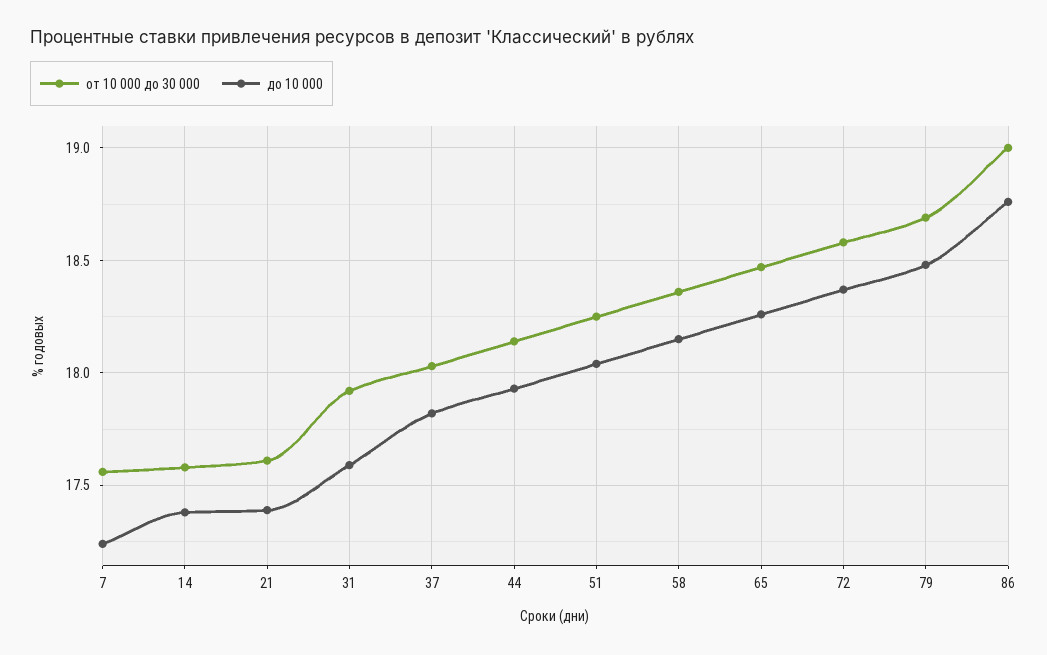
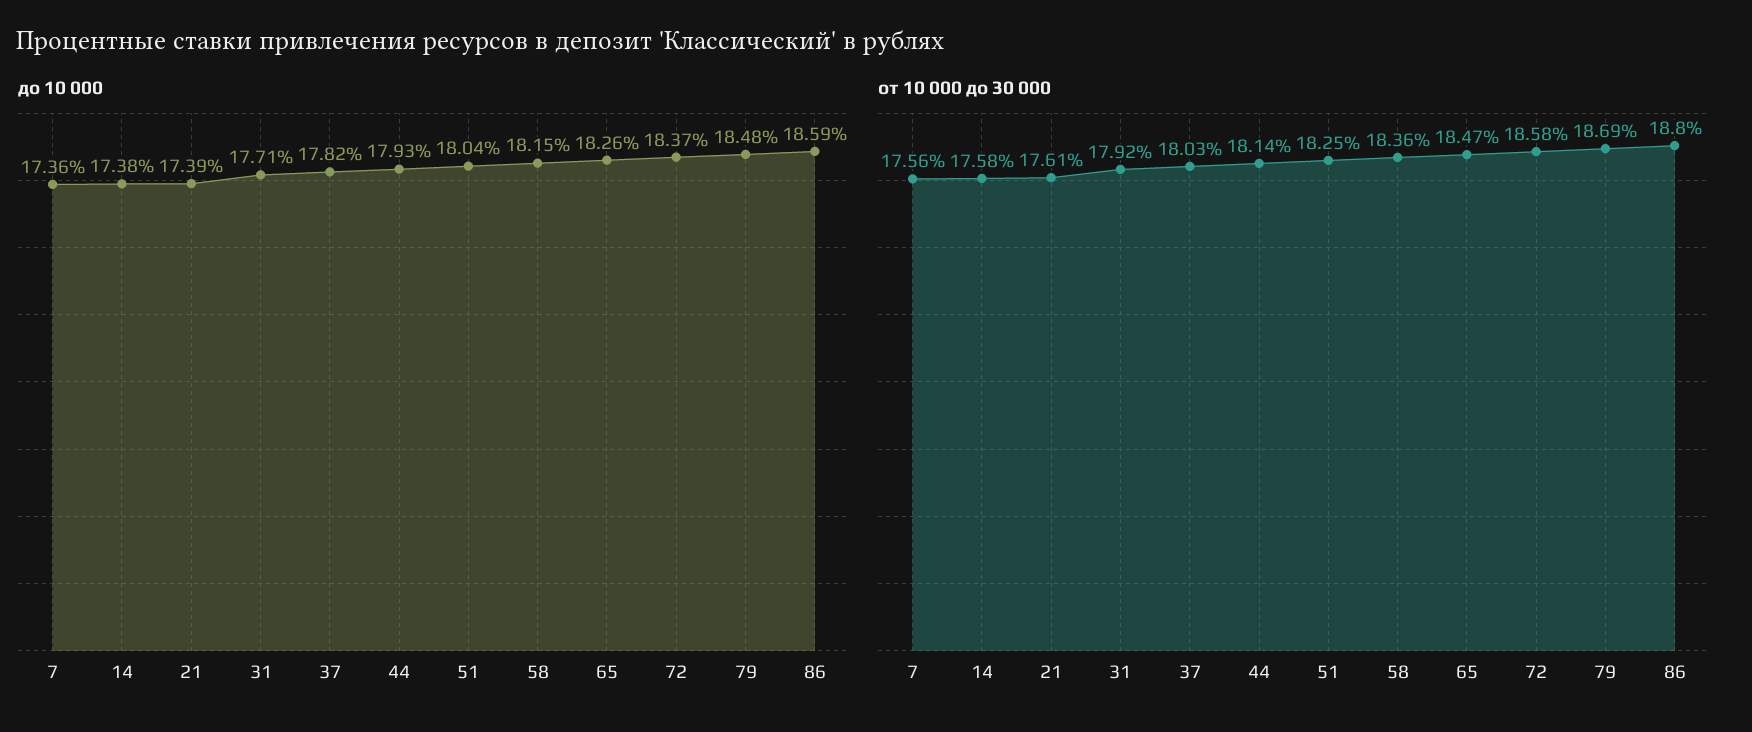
до 10 000, 7: 17.25 -> 17.36
до 10 000, 31: 17.6 -> 17.71
от 10 000 до 30 000, 86: 19 -> 18.8
до 10 000, 86: 18.75 -> 18.59

